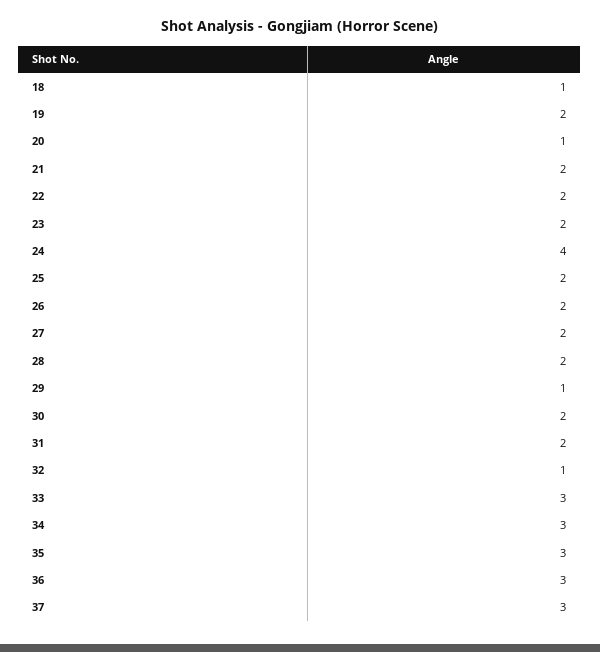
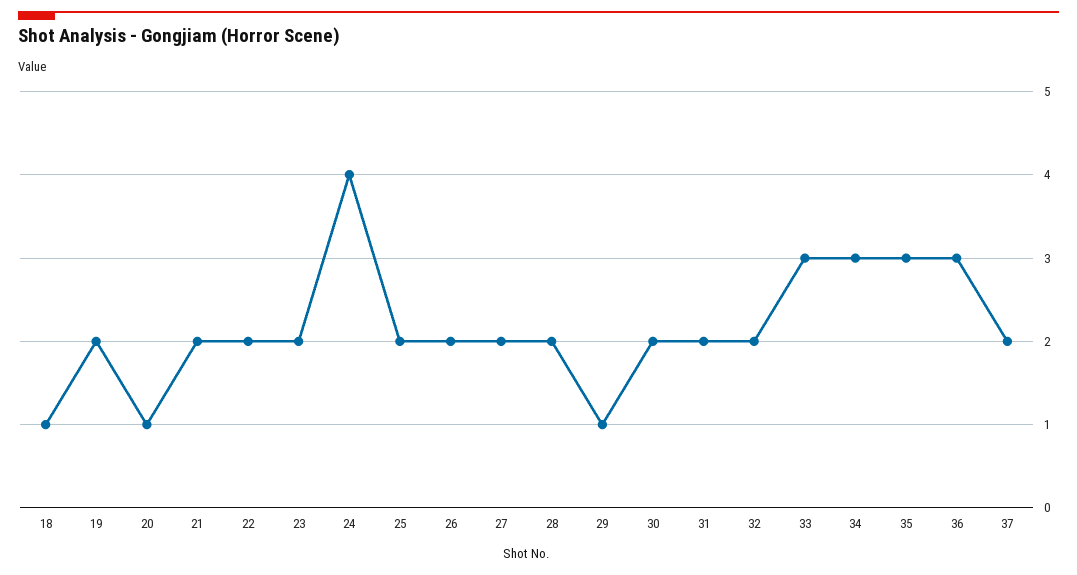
32: 1 -> 2
37: 3 -> 2

